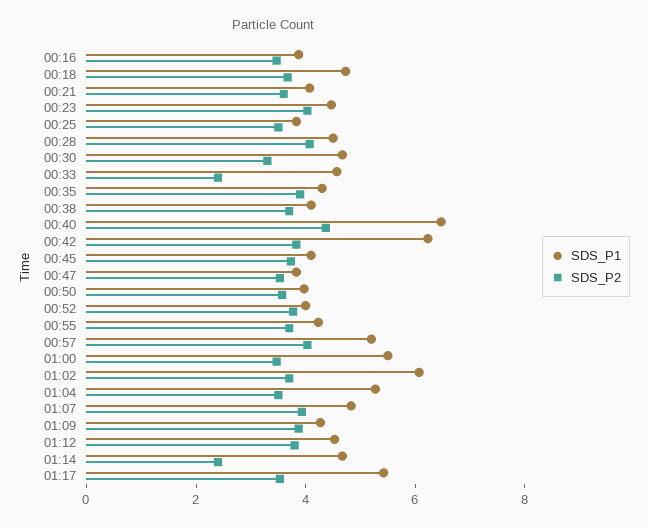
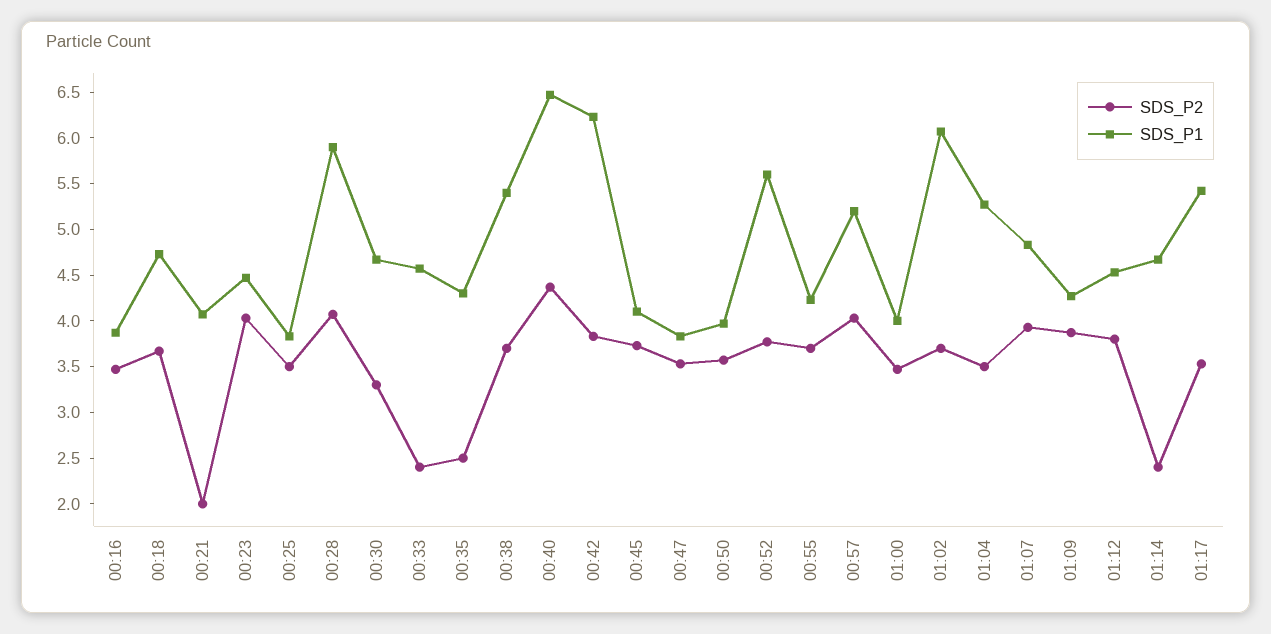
SDS_P2, 00:21: 3.5 -> 2
SDS_P1, 00:28: 4.5 -> 5.9
SDS_P2, 00:35: 4 -> 2.5
SDS_P1, 00:38: 4 -> 5.4
SDS_P1, 00:52: 4 -> 5.6
SDS_P1, 01:00: 5.5 -> 4

